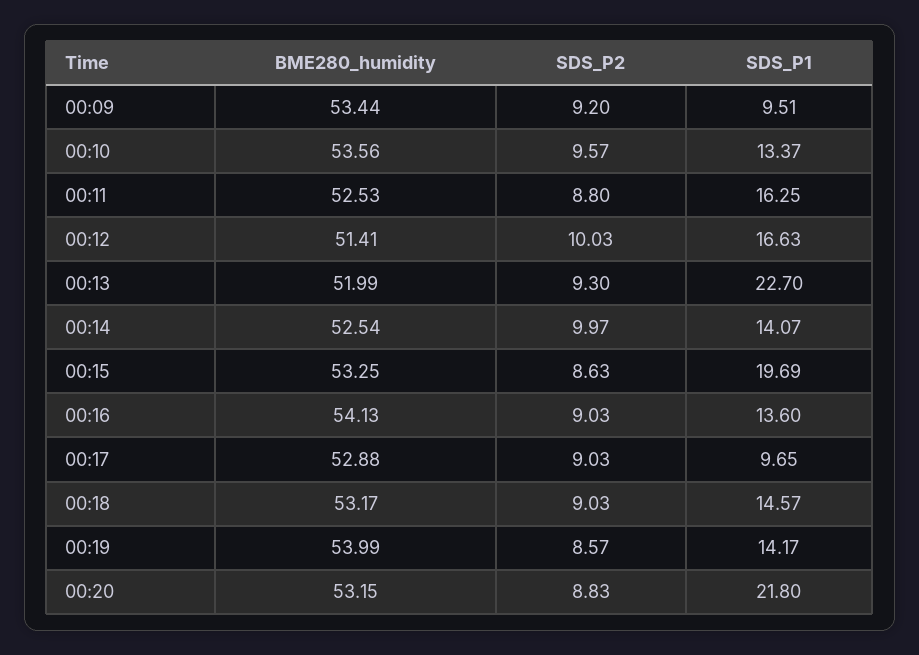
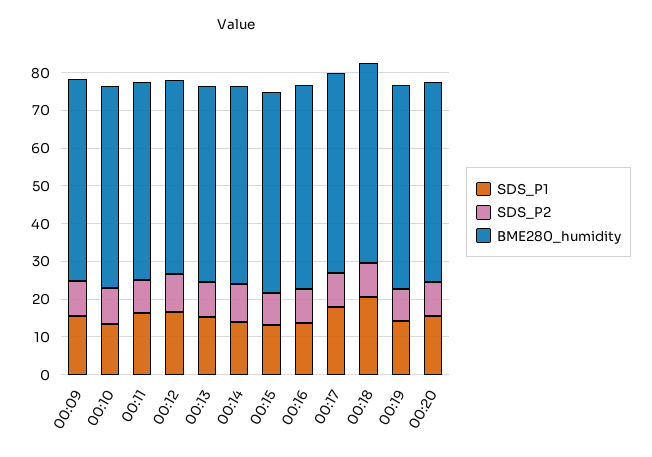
SDS_P1, 00:09: 9.51 -> 15
SDS_P1, 00:13: 22.7 -> 15
SDS_P1, 00:15: 19.69 -> 12.5
SDS_P1, 00:17: 9.65 -> 17.5
SDS_P1, 00:18: 14.57 -> 20
SDS_P1, 00:20: 21.8 -> 15

